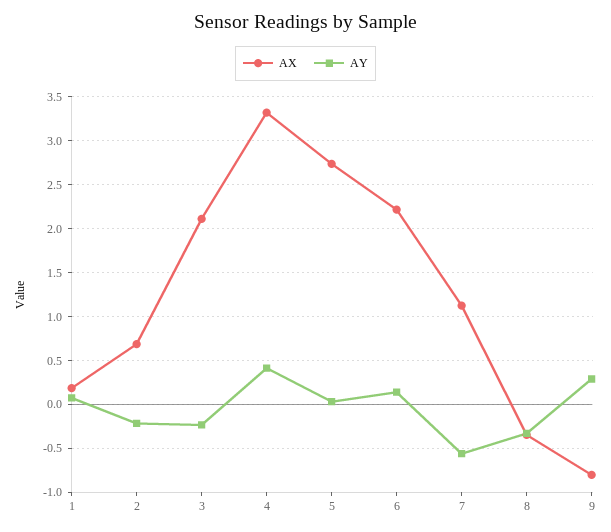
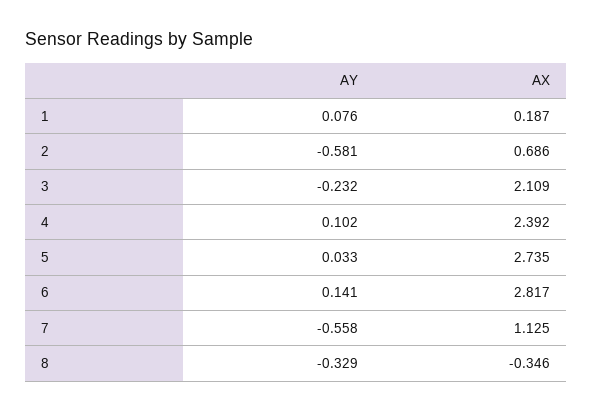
AY, 2: -0.2 -> -0.581
AX, 4: 3.3 -> 2.392
AY, 4: 0.4 -> 0.102
AX, 6: 2.2 -> 2.817
AX, 9: -0.8 -> none
AY, 9: 0.3 -> none

